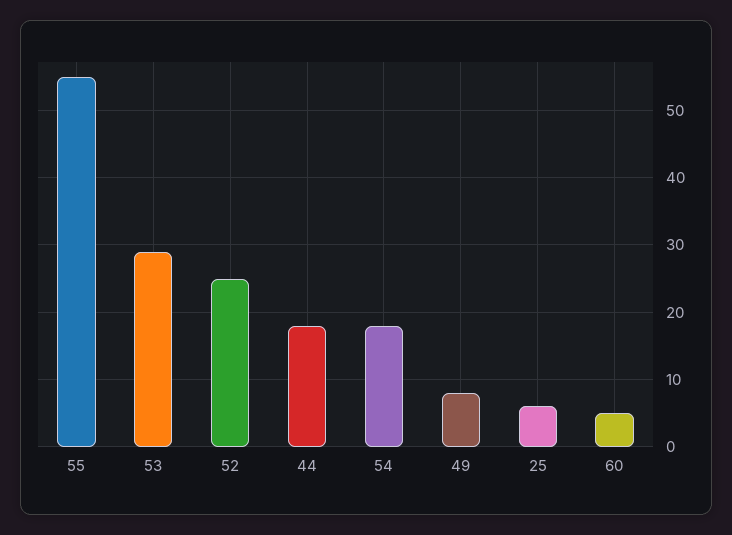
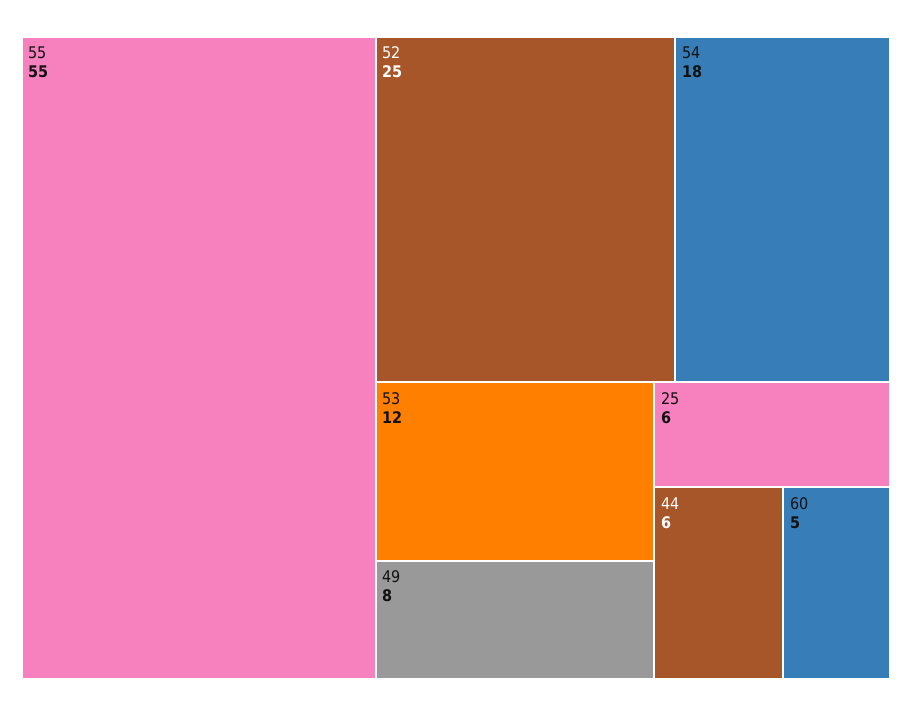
53: 29 -> 12
44: 18 -> 6

